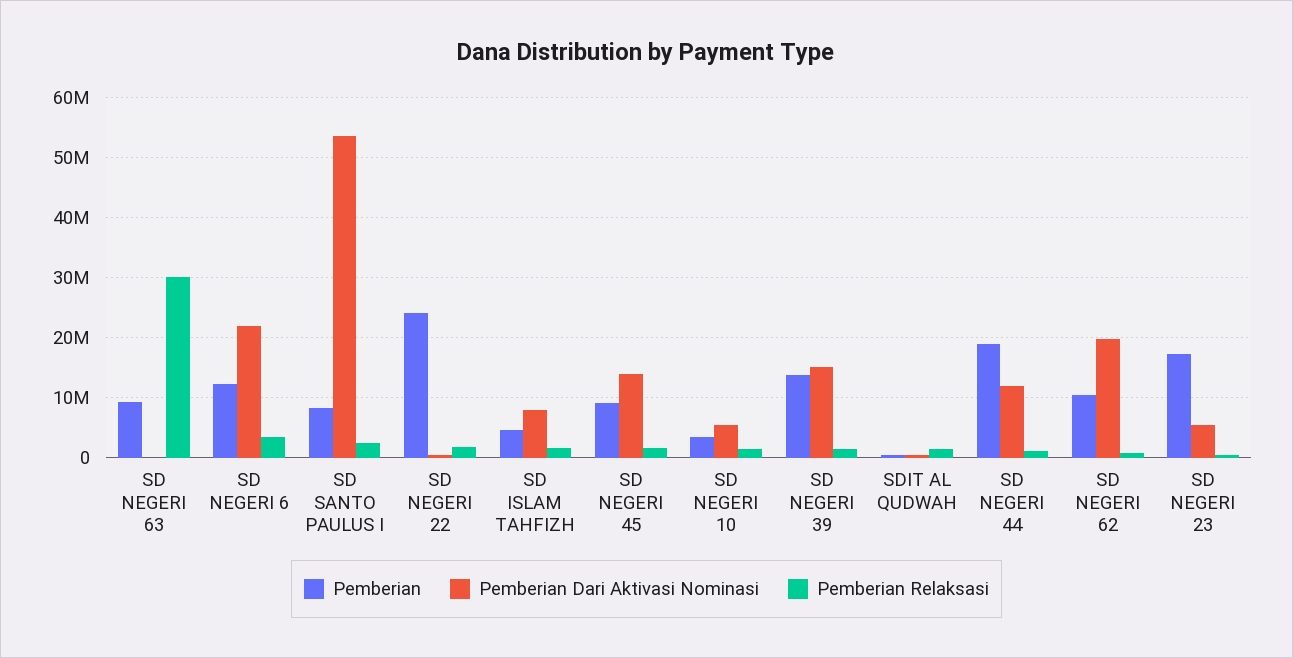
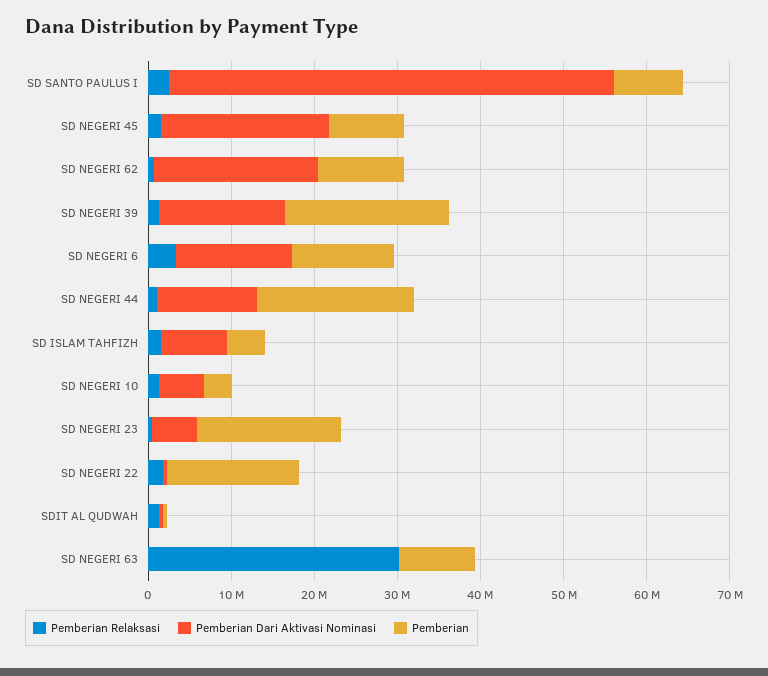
Pemberian Dari Aktivasi Nominasi, SD NEGERI 6: 22000000 -> 14000000
Pemberian, SD NEGERI 22: 24000000 -> 16000000
Pemberian Dari Aktivasi Nominasi, SD NEGERI 45: 14000000 -> 20000000
Pemberian, SD NEGERI 39: 14000000 -> 20000000

